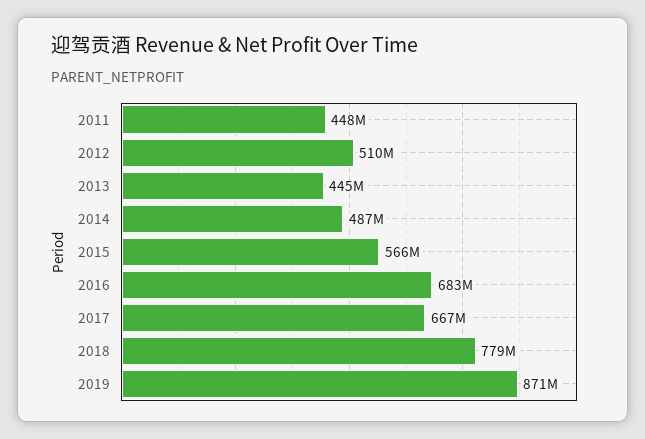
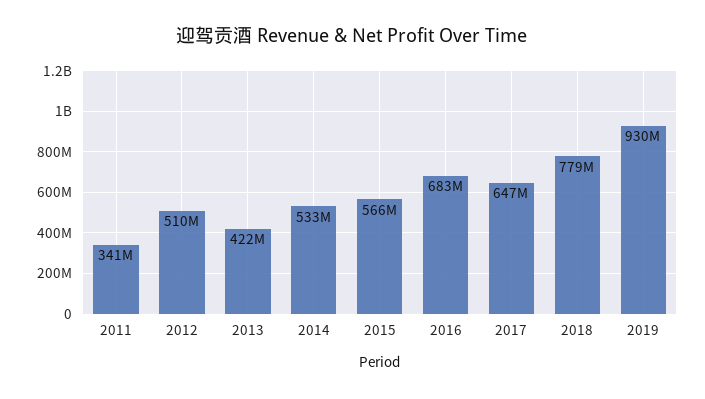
2011: 448000000 -> 341000000
2013: 445000000 -> 422000000
2014: 487000000 -> 533000000
2017: 667000000 -> 647000000
2019: 871000000 -> 930000000

